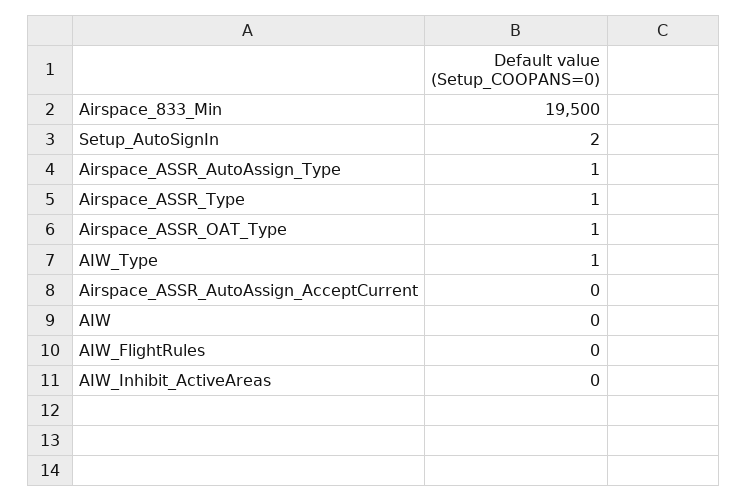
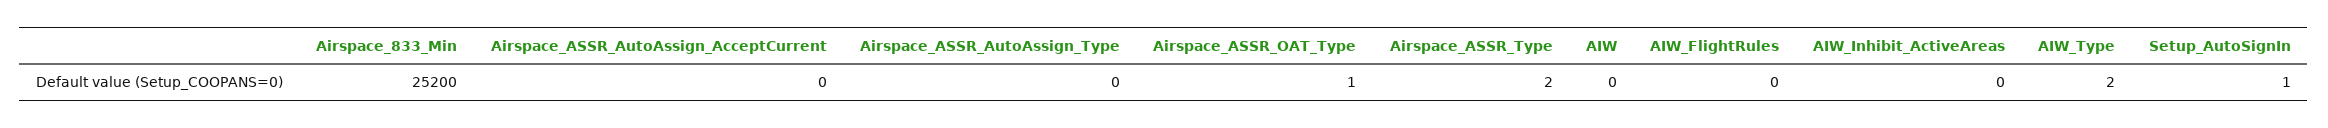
Airspace_833_Min: 19500 -> 25200
Setup_AutoSignIn: 2 -> 1
Airspace_ASSR_AutoAssign_Type: 1 -> 0
Airspace_ASSR_Type: 1 -> 2
AIW_Type: 1 -> 2

